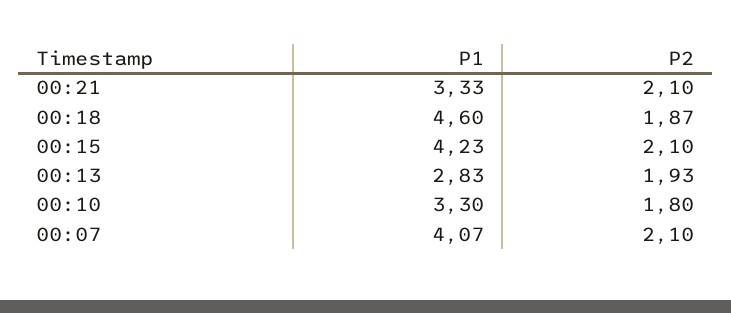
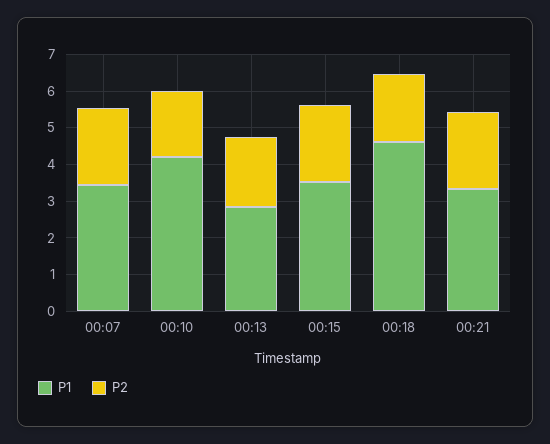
P1, 00:15: 4.23 -> 3.5
P1, 00:10: 3.3 -> 4.25
P1, 00:07: 4.07 -> 3.5

